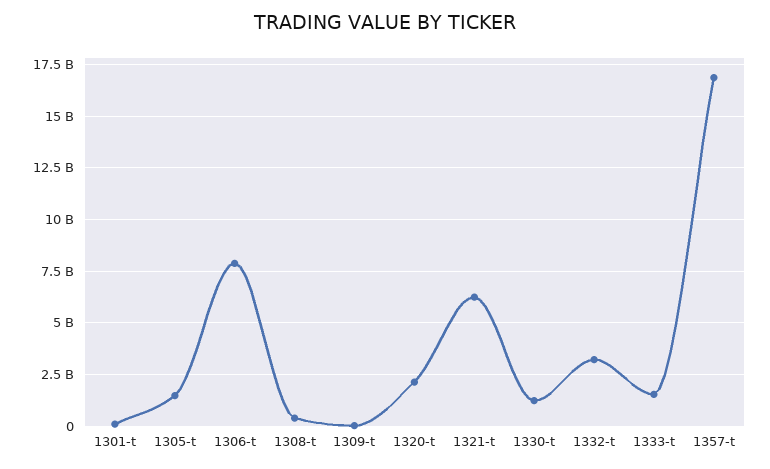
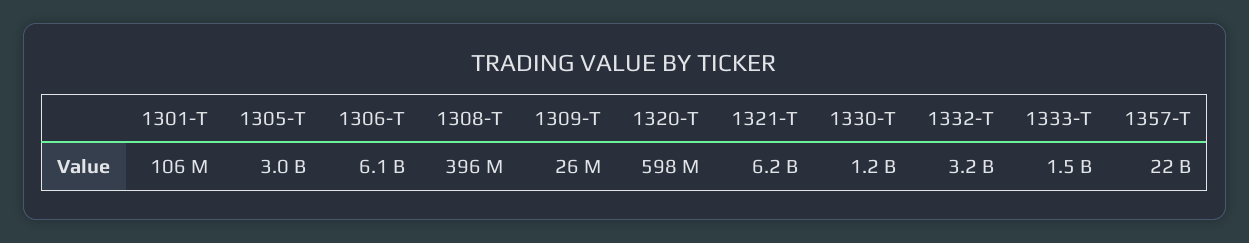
1305-t: 1500000000 -> 3000000000
1306-t: 8000000000 -> 6100000000
1320-t: 2000000000 -> 598000000
1357-t: 17000000000 -> 22000000000

